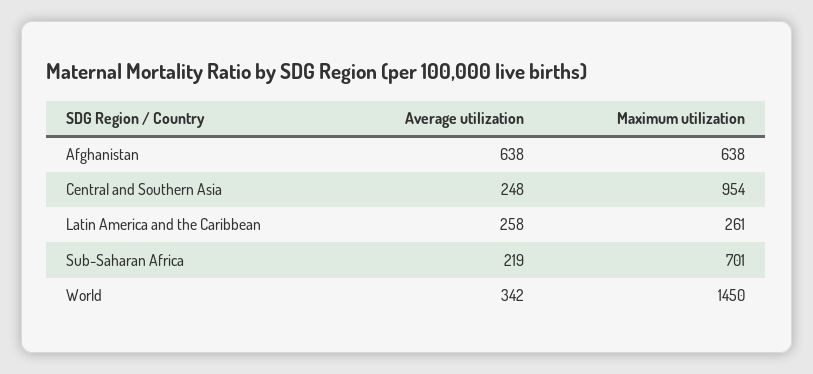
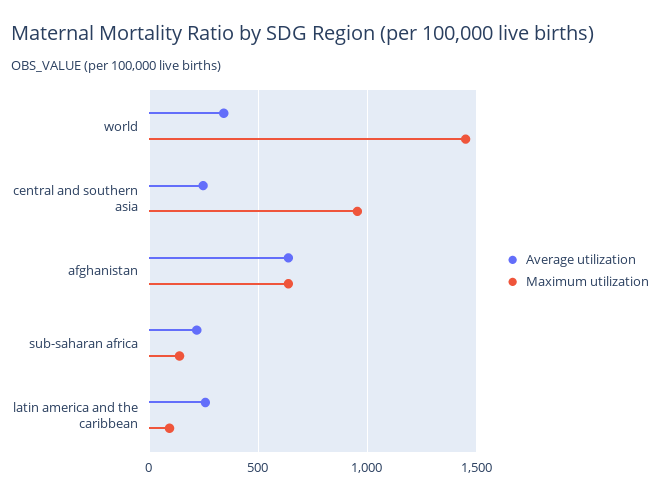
Maximum utilization, Latin America and the Caribbean: 261 -> 100
Maximum utilization, Sub-Saharan Africa: 701 -> 150

